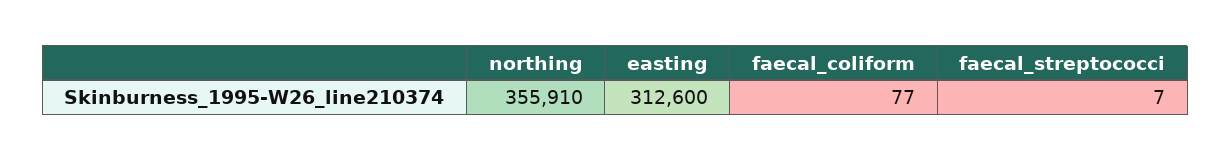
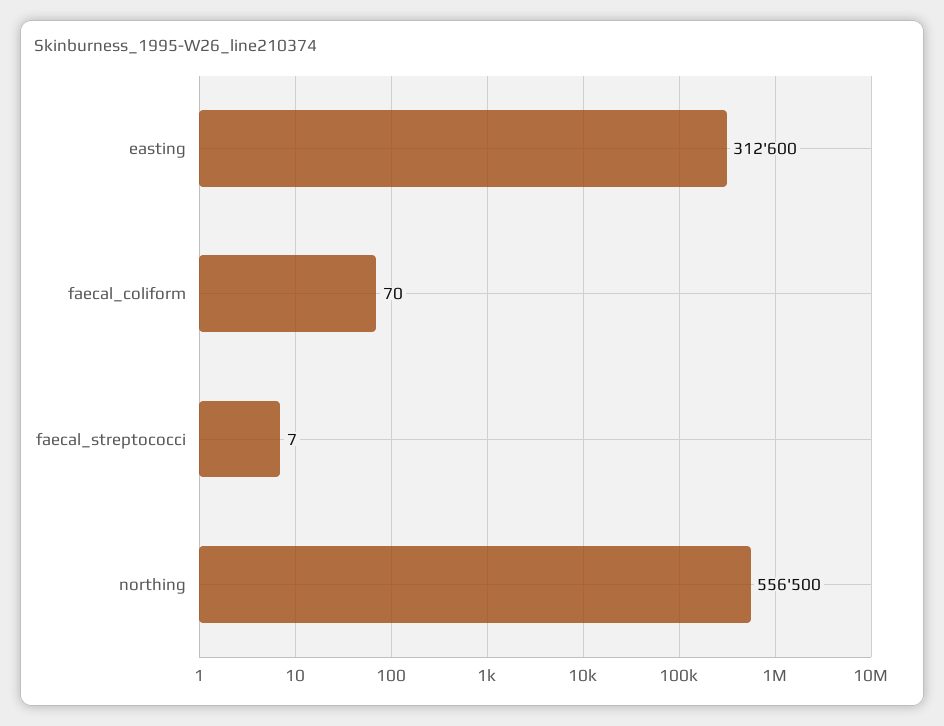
northing: 355910 -> 556500
faecal_coliform: 77 -> 70

